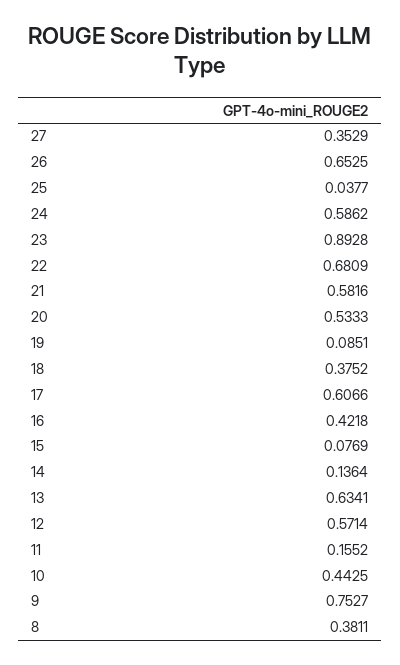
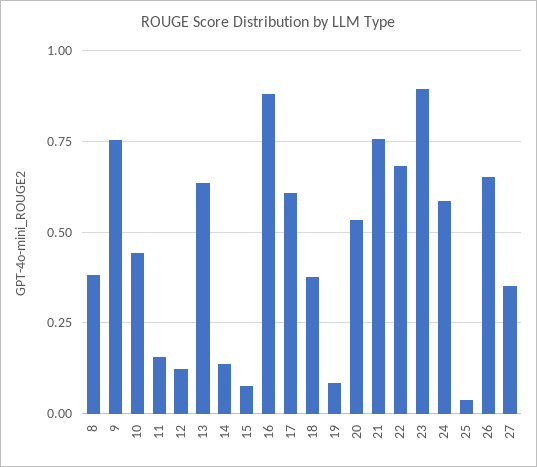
21: 0.5816 -> 0.75
16: 0.4218 -> 0.875
12: 0.5714 -> 0.125

